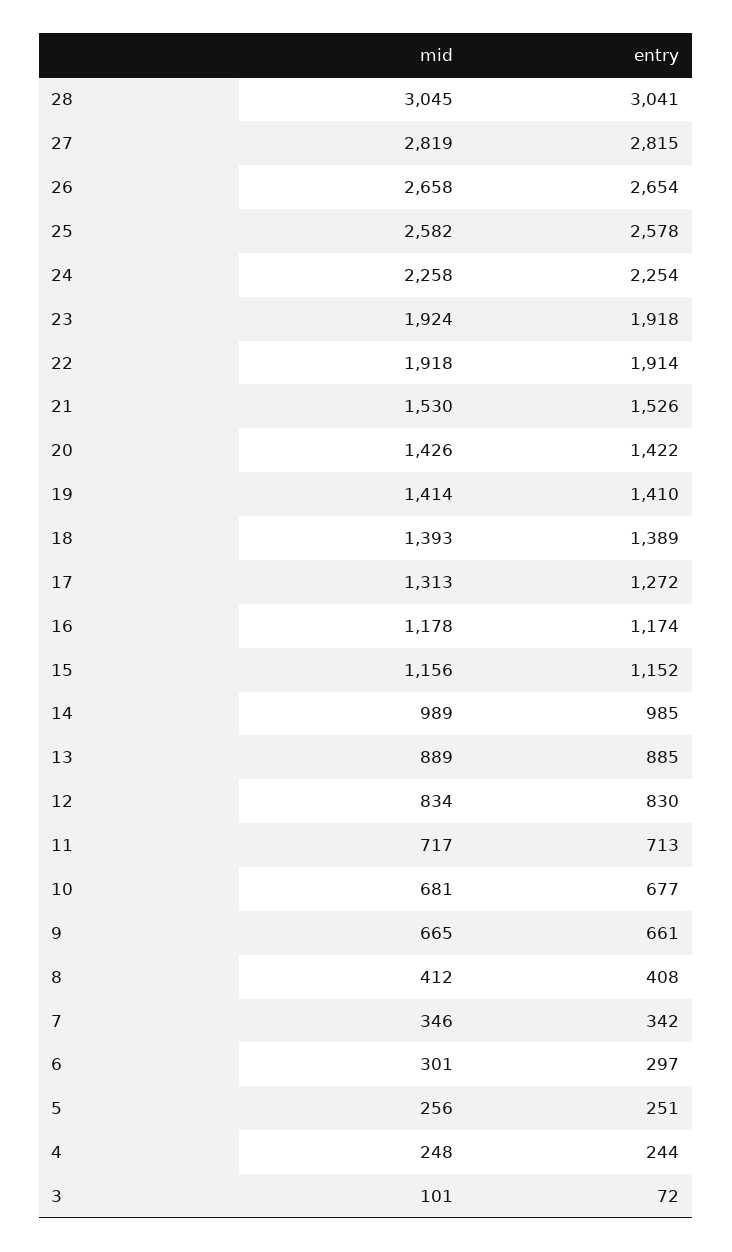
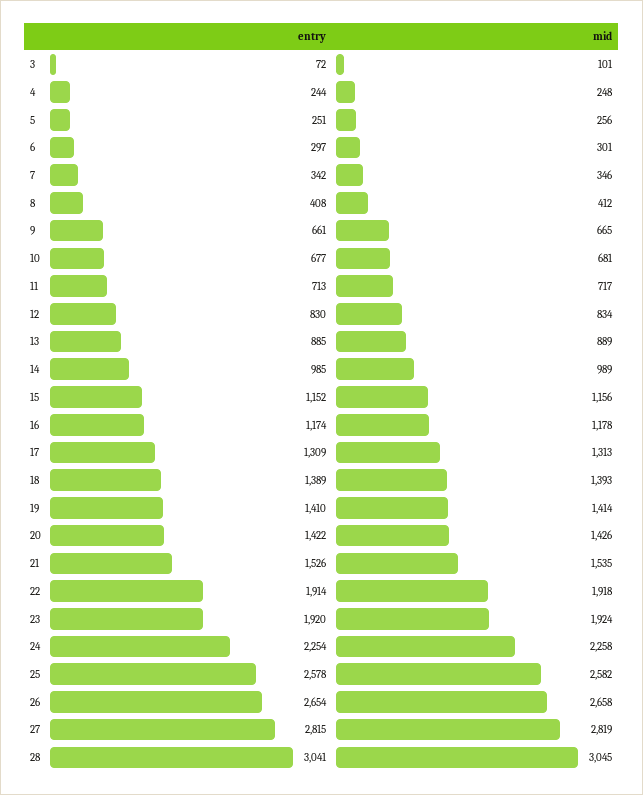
entry, 23: 1918 -> 1920
mid, 21: 1530 -> 1535
entry, 17: 1272 -> 1309

